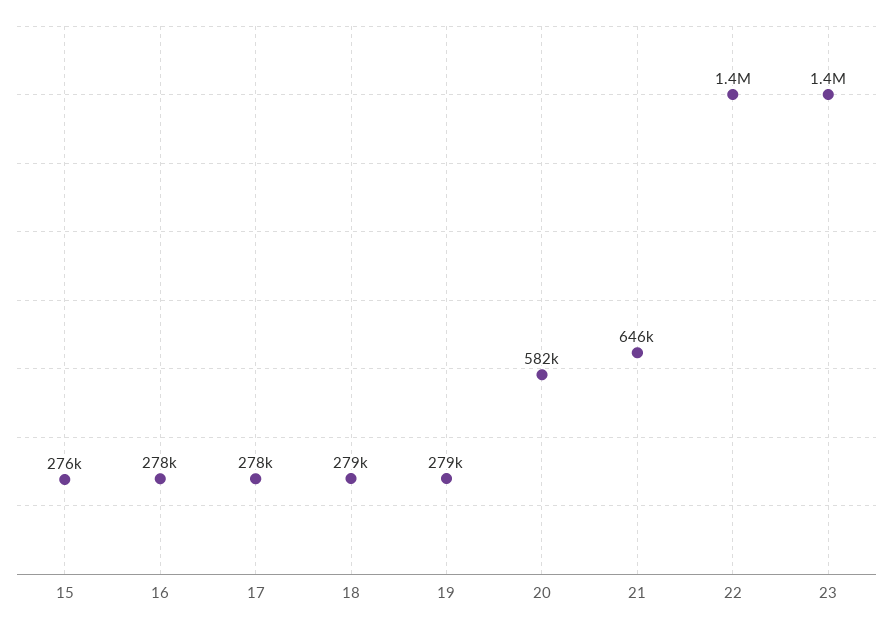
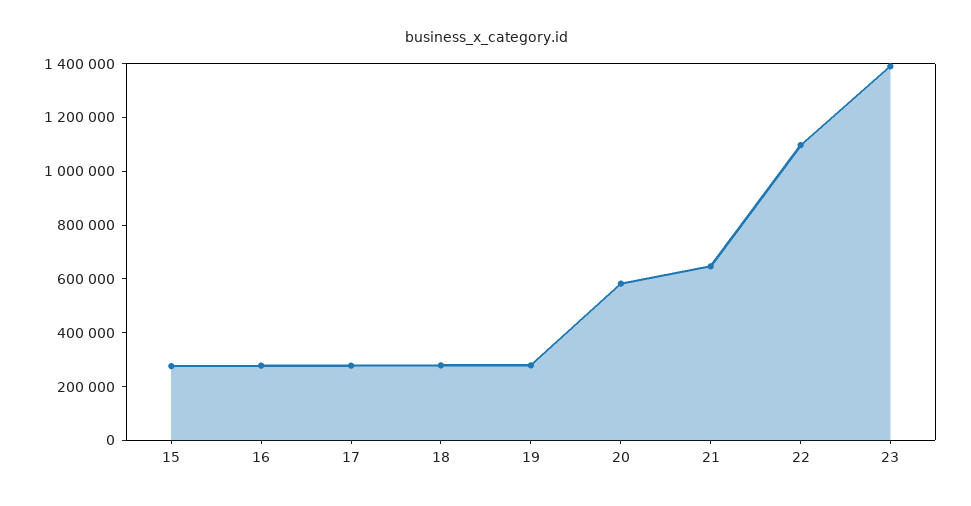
22: 1400000 -> 1100000

